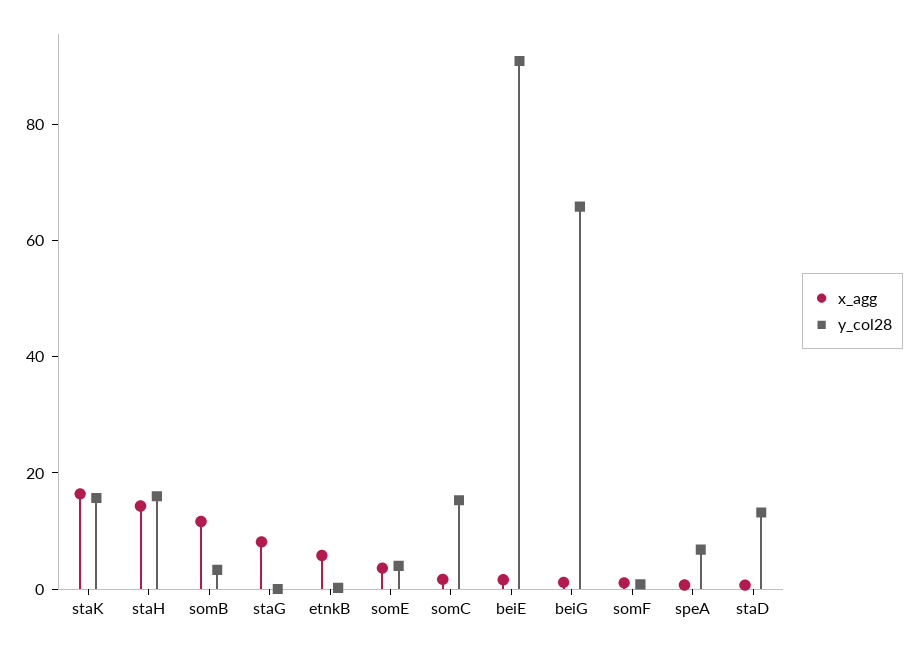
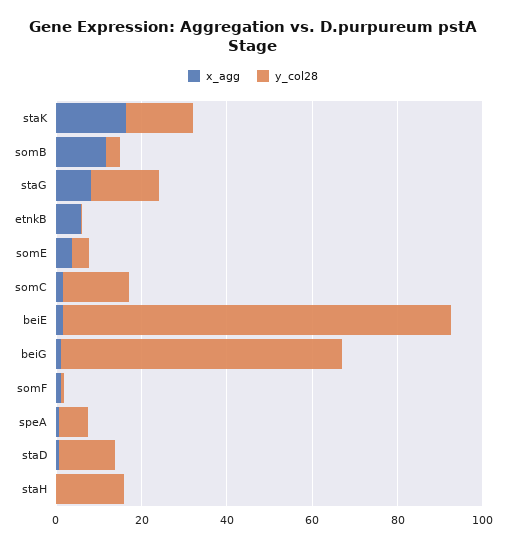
x_agg, staH: 15 -> 0
y_col28, staG: 0 -> 15

